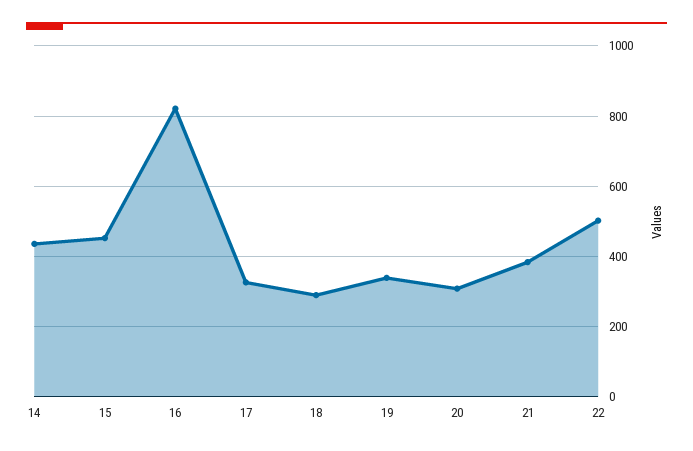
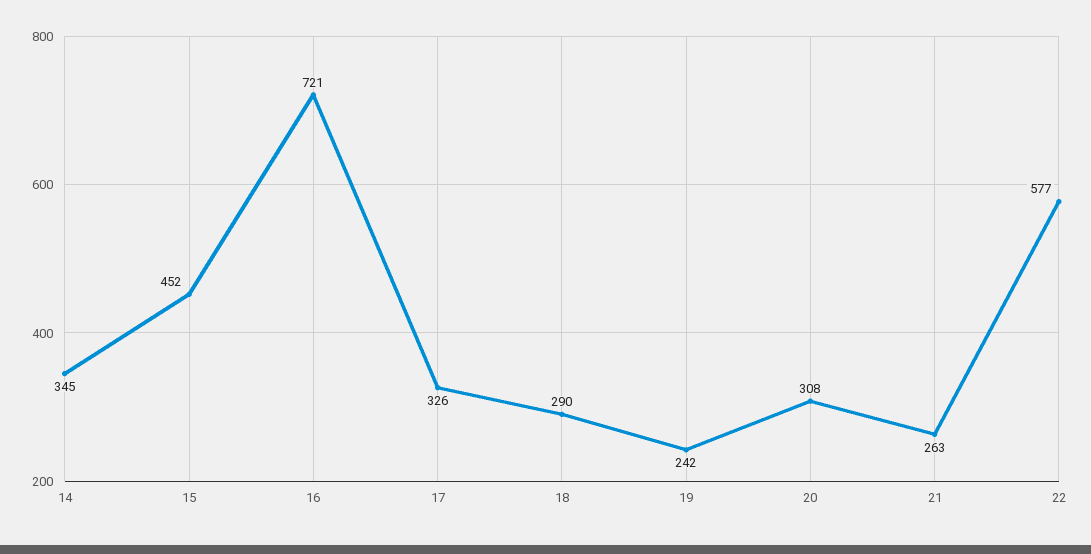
14: 440 -> 345
16: 820 -> 721
19: 340 -> 242
21: 380 -> 263
22: 500 -> 577

